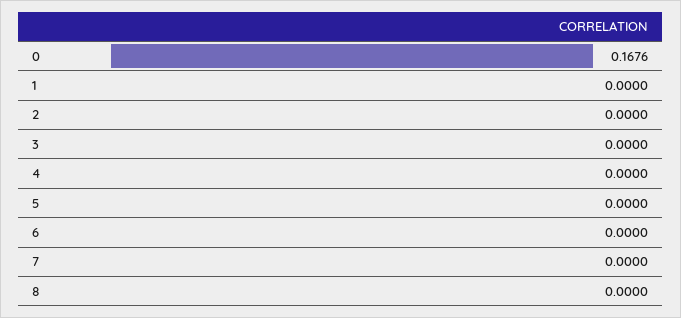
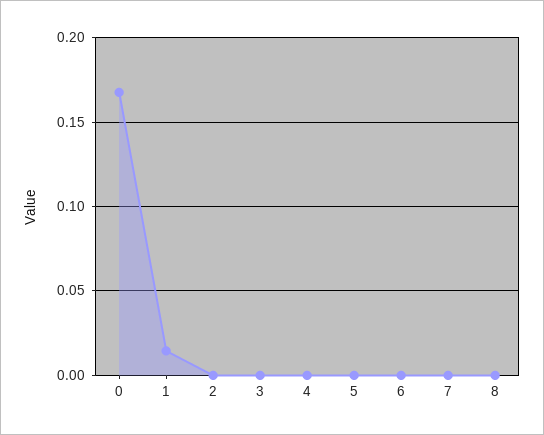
1: 0 -> 0.015

